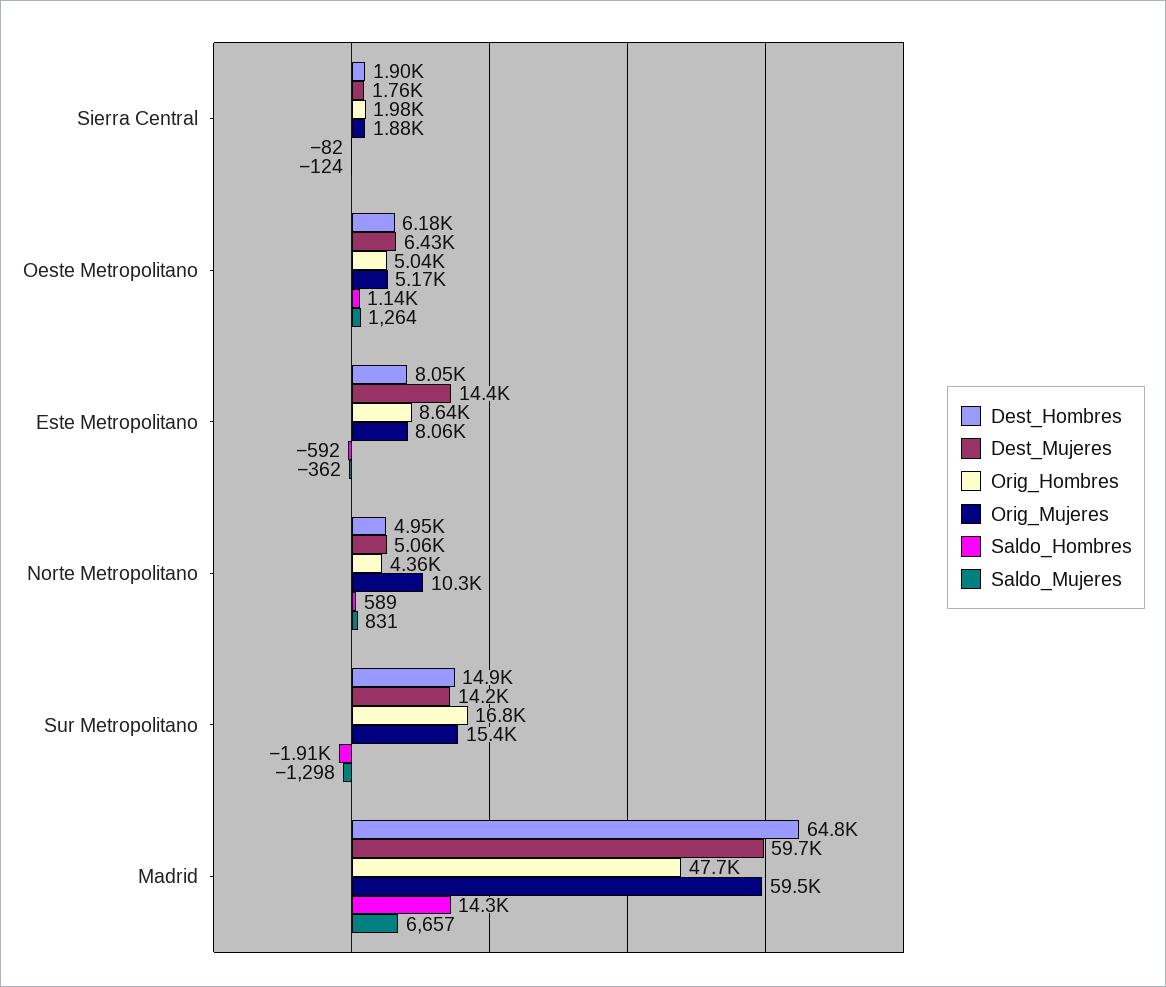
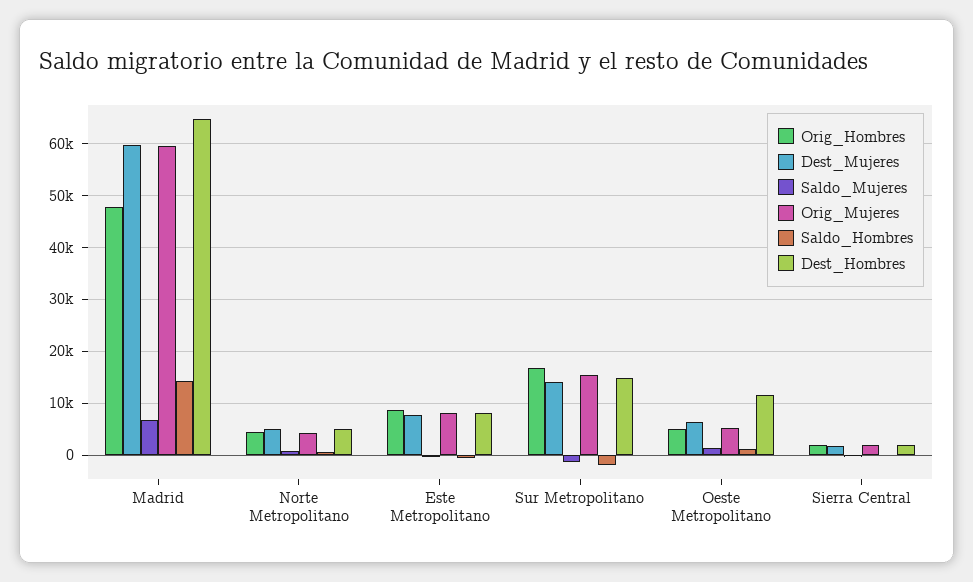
Dest_Hombres, Oeste Metropolitano: 6180 -> 12000
Dest_Mujeres, Este Metropolitano: 14400 -> 8000
Orig_Mujeres, Norte Metropolitano: 10300 -> 4000

